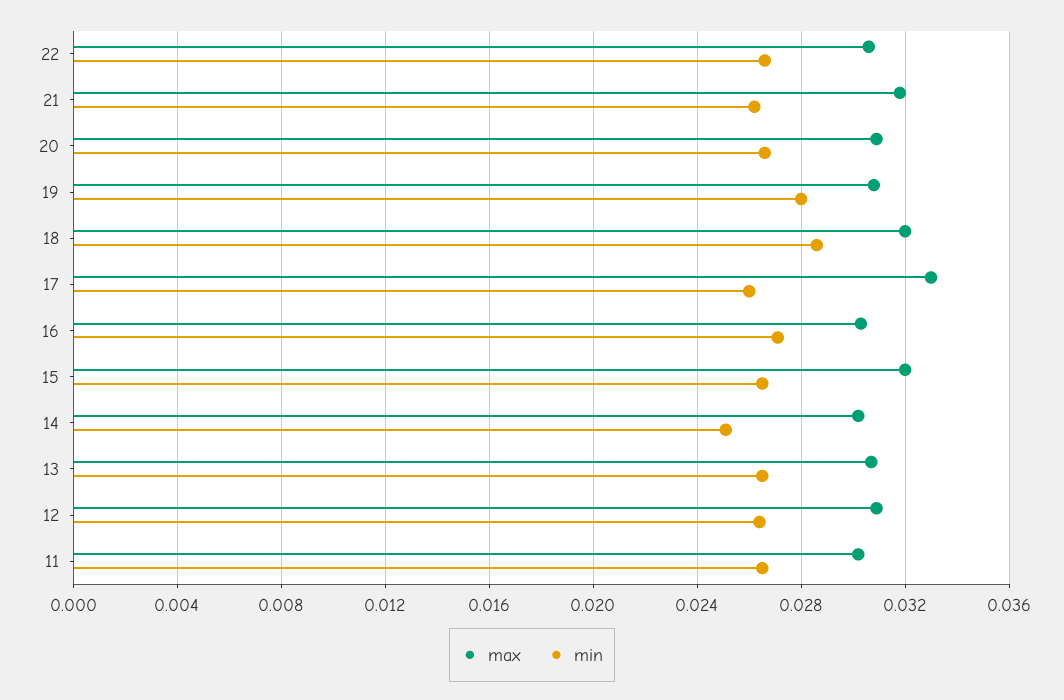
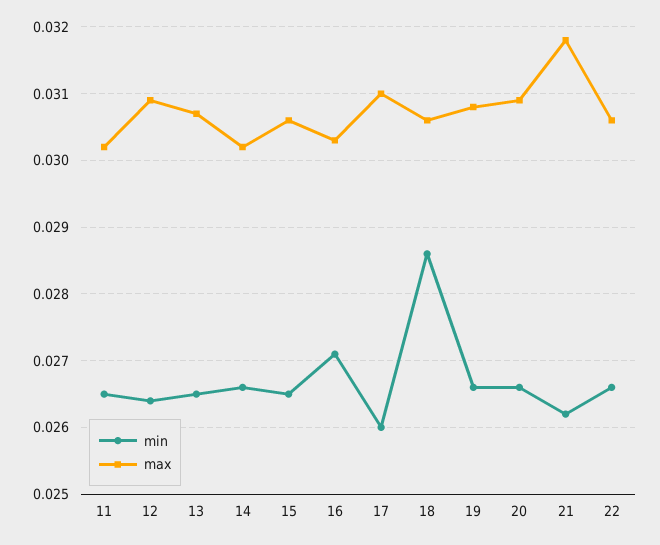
min, 19: 0.028 -> 0.0266
max, 18: 0.032 -> 0.0306
max, 17: 0.033 -> 0.031
max, 15: 0.032 -> 0.0306
min, 14: 0.025 -> 0.0266

